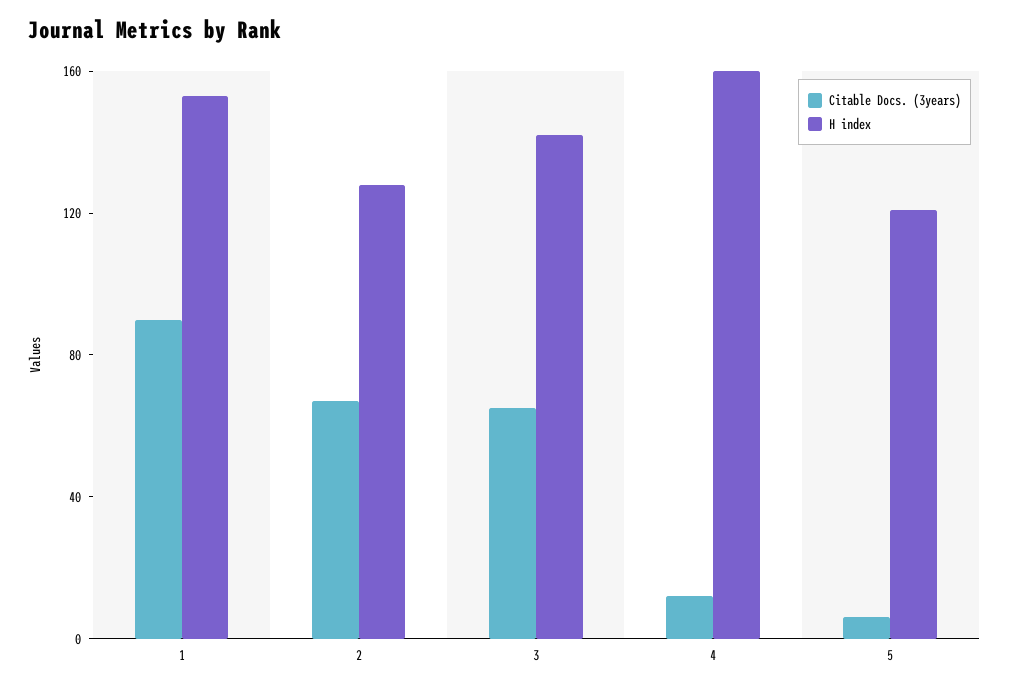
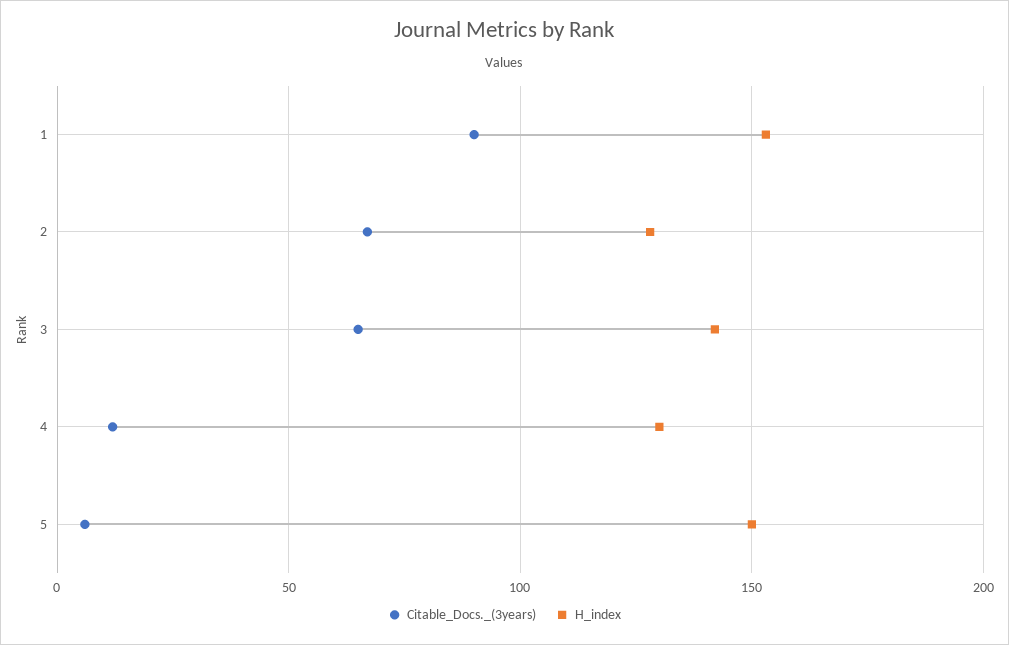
H index, 4: 160 -> 130
H index, 5: 120 -> 150

